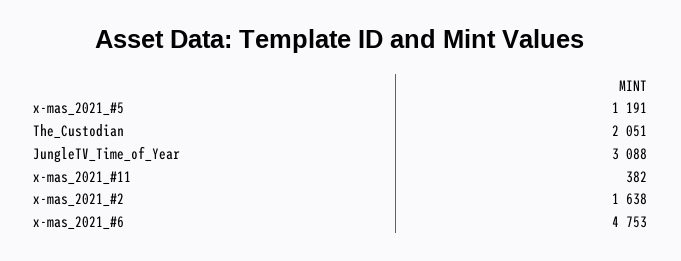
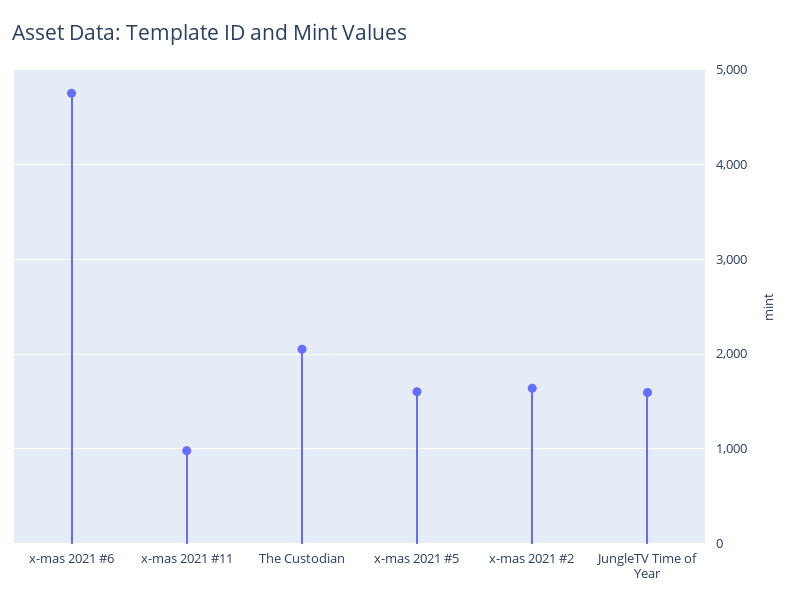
x-mas_2021_#5: 1191 -> 1600
JungleTV_Time_of_Year: 3088 -> 1600
x-mas_2021_#11: 382 -> 1000

